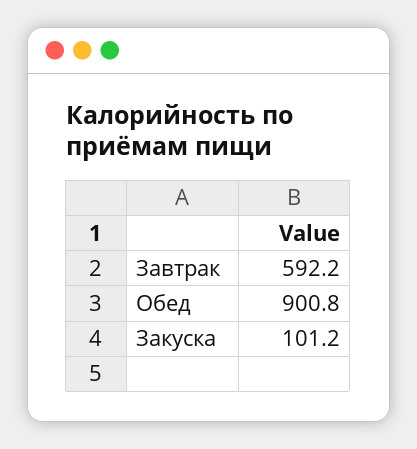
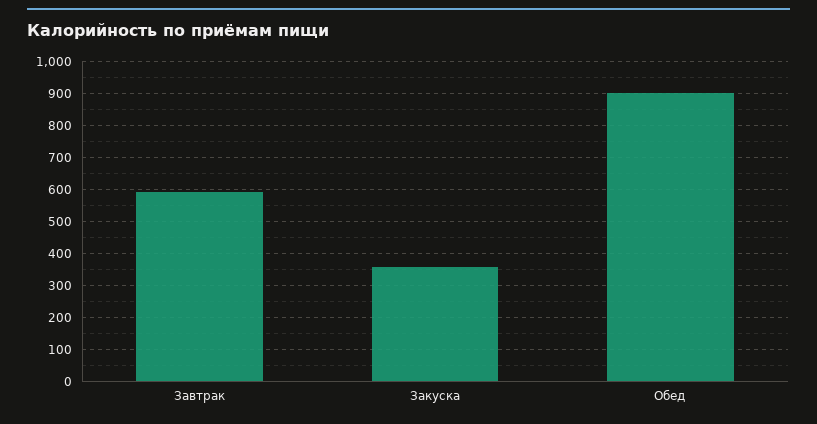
Закуска: 101.2 -> 360

